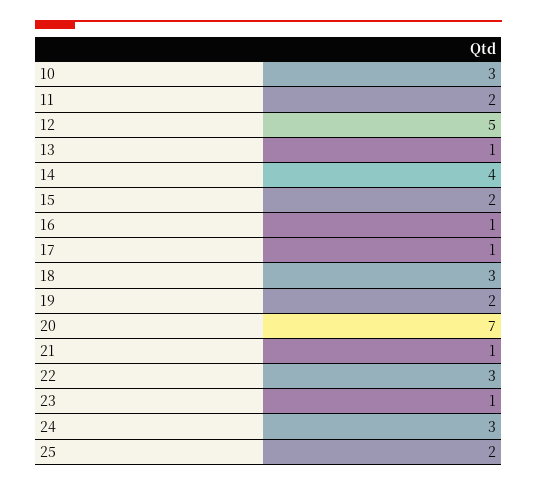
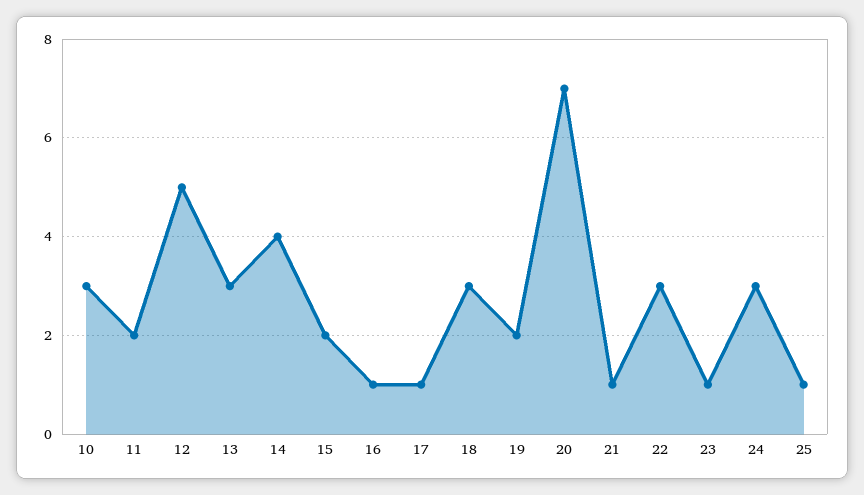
13: 1 -> 3
25: 2 -> 1

